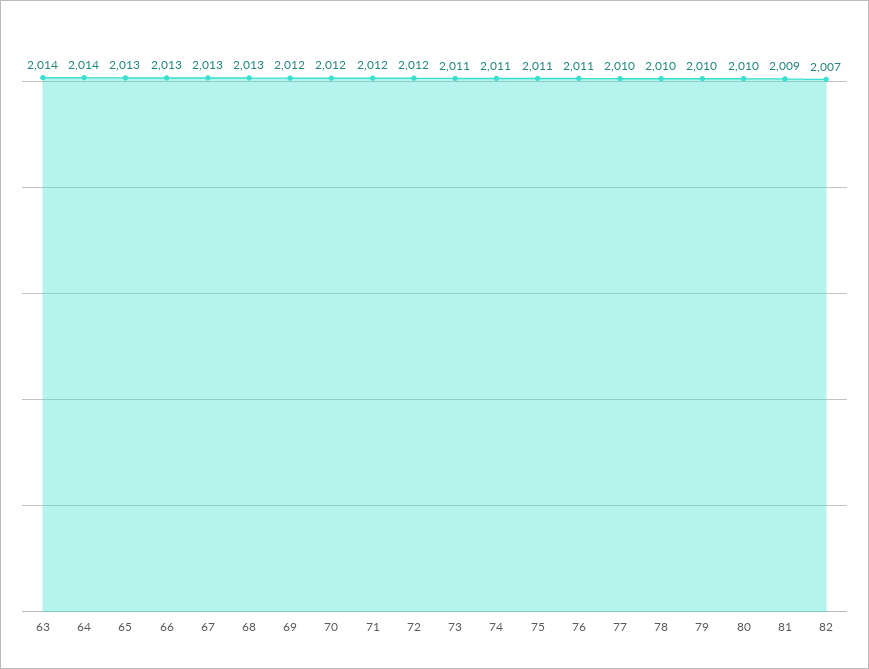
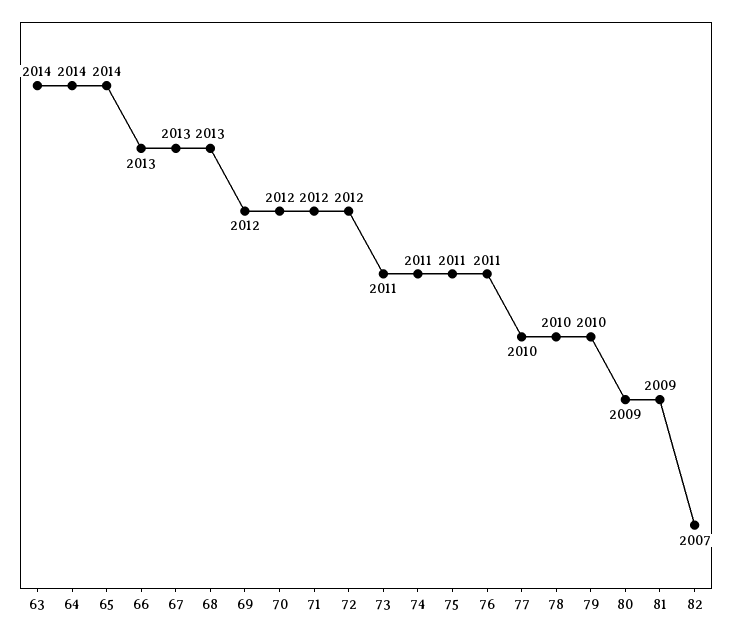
65: 2013 -> 2014
80: 2010 -> 2009

